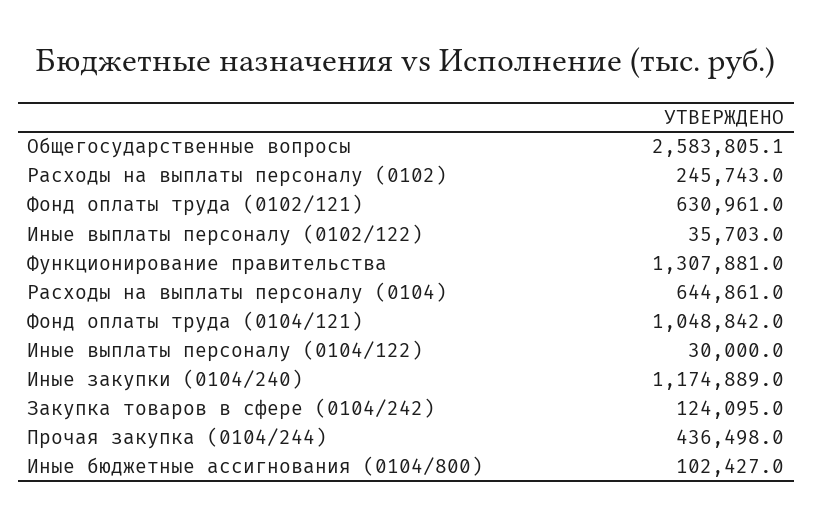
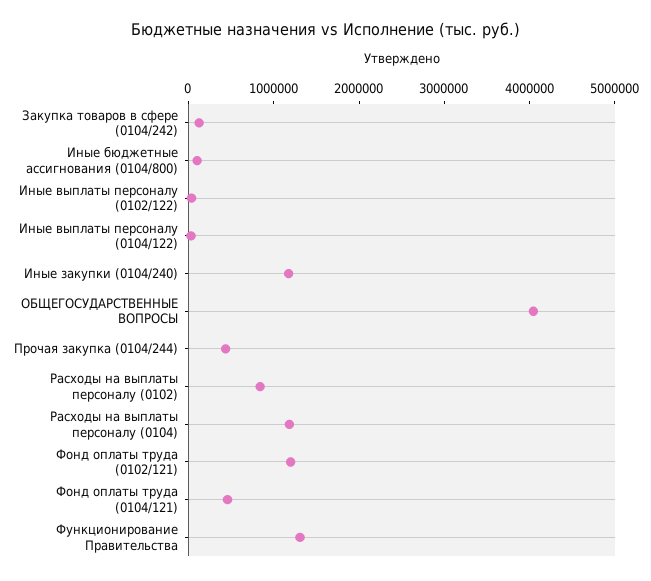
Общегосударственные вопросы: 2583805.1 -> 4000000
Расходы на выплаты персоналу (0102): 245743 -> 800000
Фонд оплаты труда (0102/121): 630961 -> 1200000
Расходы на выплаты персоналу (0104): 644861 -> 1200000
Фонд оплаты труда (0104/121): 1048842 -> 400000

